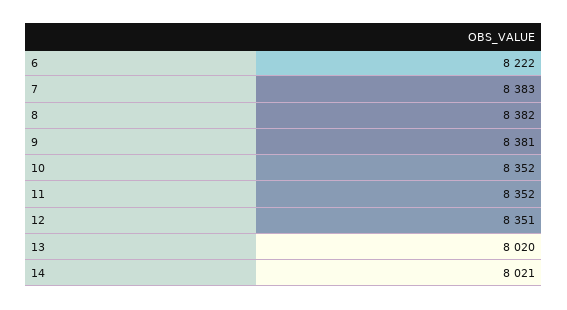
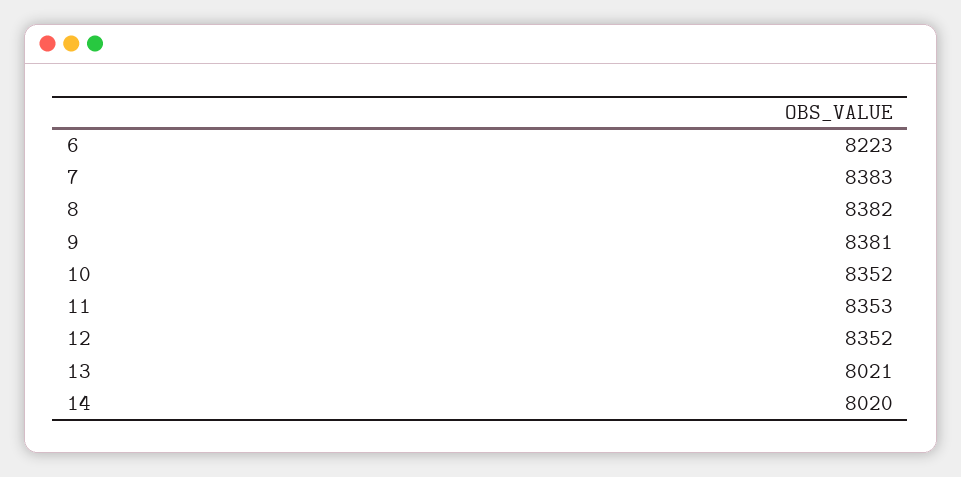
6: 8222 -> 8223
11: 8352 -> 8353
12: 8351 -> 8352
13: 8020 -> 8021
14: 8021 -> 8020

